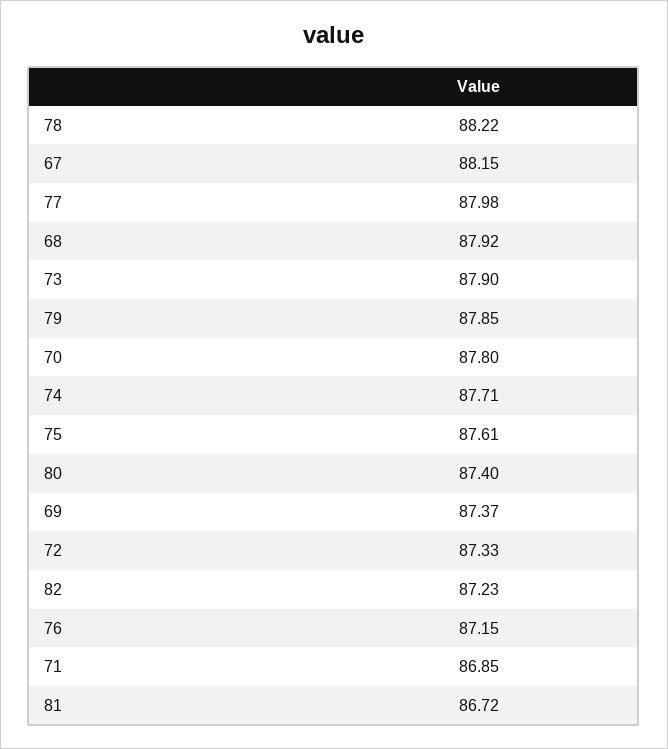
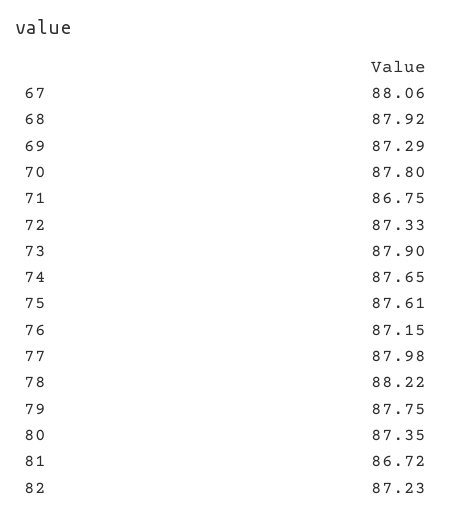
67: 88.15 -> 88.06
79: 87.85 -> 87.75
74: 87.71 -> 87.65
80: 87.4 -> 87.35
69: 87.37 -> 87.29
71: 86.85 -> 86.75

